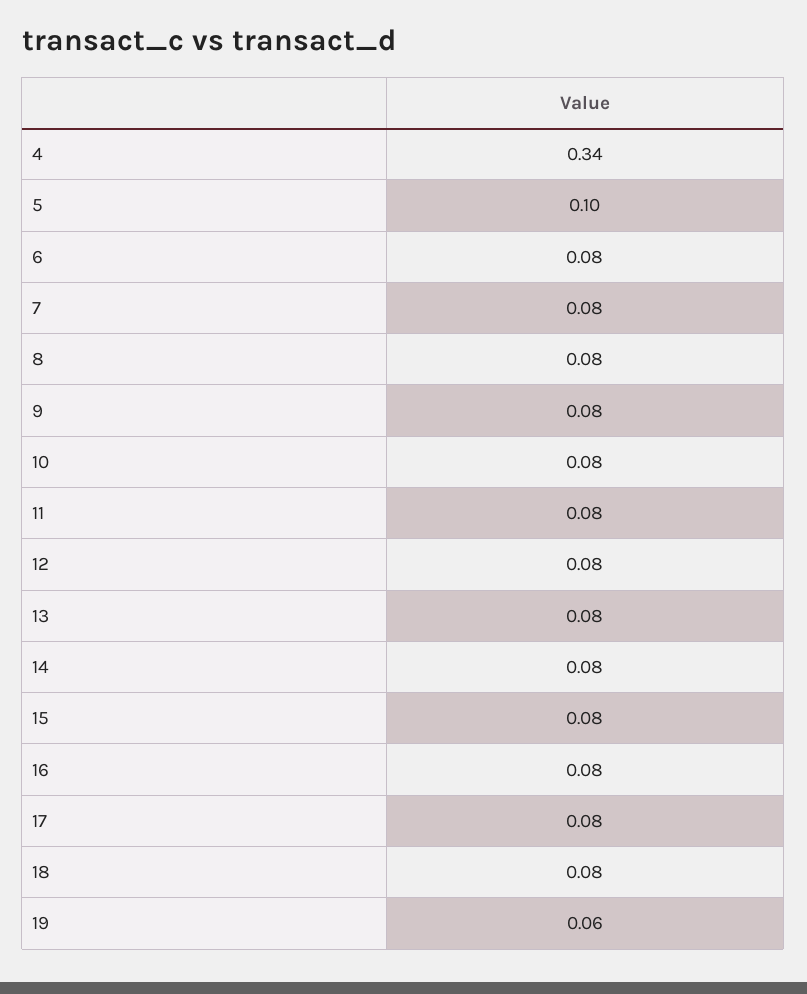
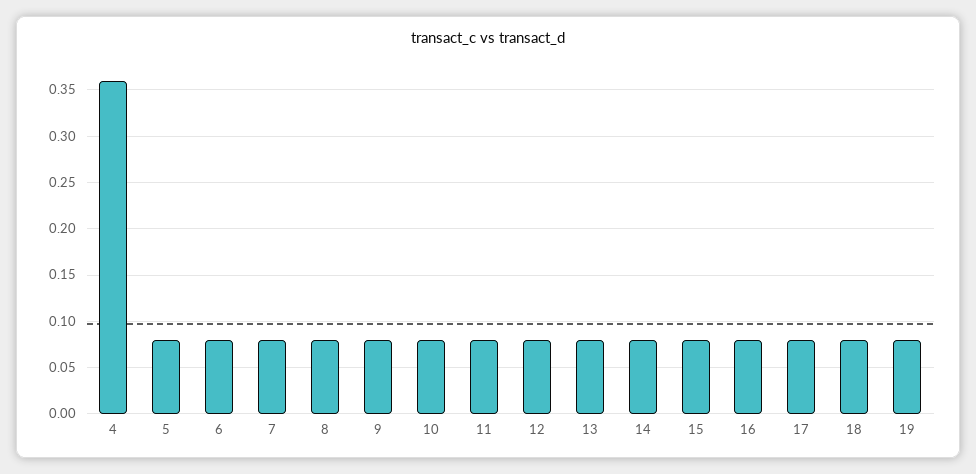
4: 0.34 -> 0.36
5: 0.1 -> 0.08
19: 0.06 -> 0.08

